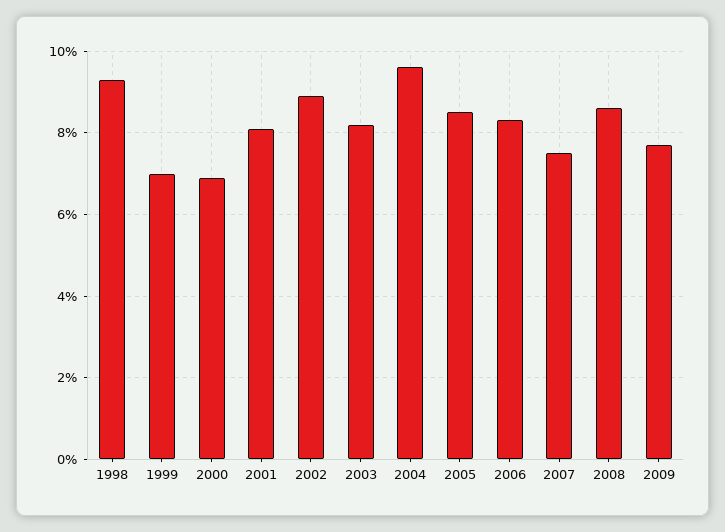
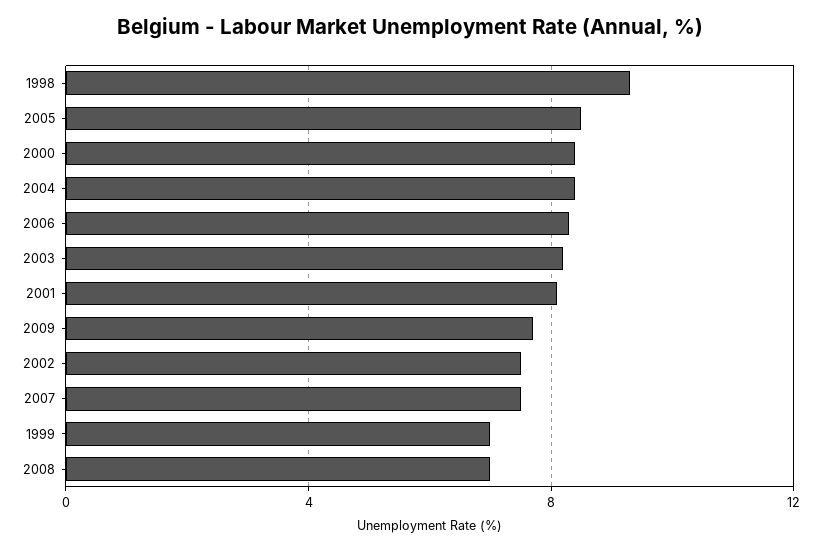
2000: 7 -> 8.5
2002: 9 -> 7.5
2004: 9.5 -> 8.5
2008: 8.5 -> 7

